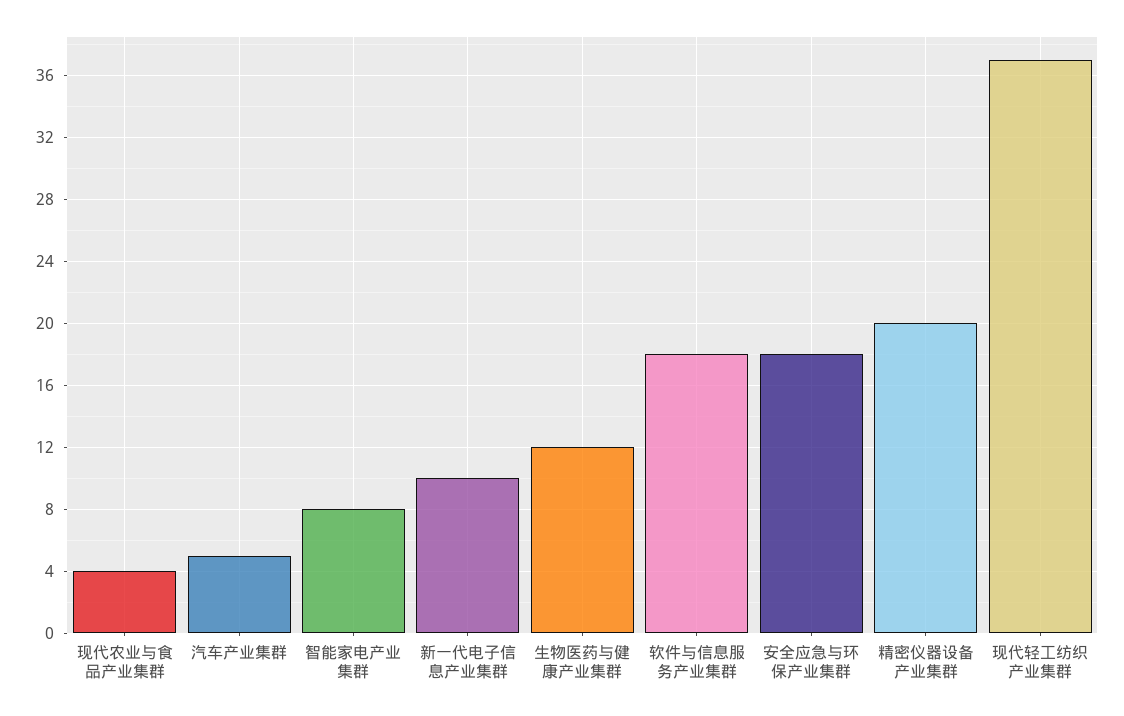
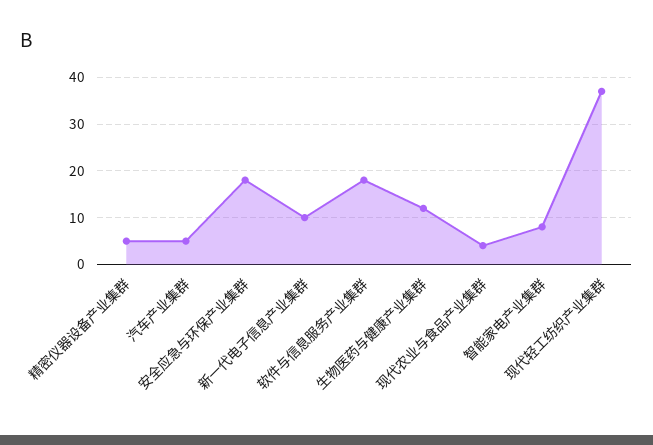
精密仪器设备产业集群: 20 -> 5

